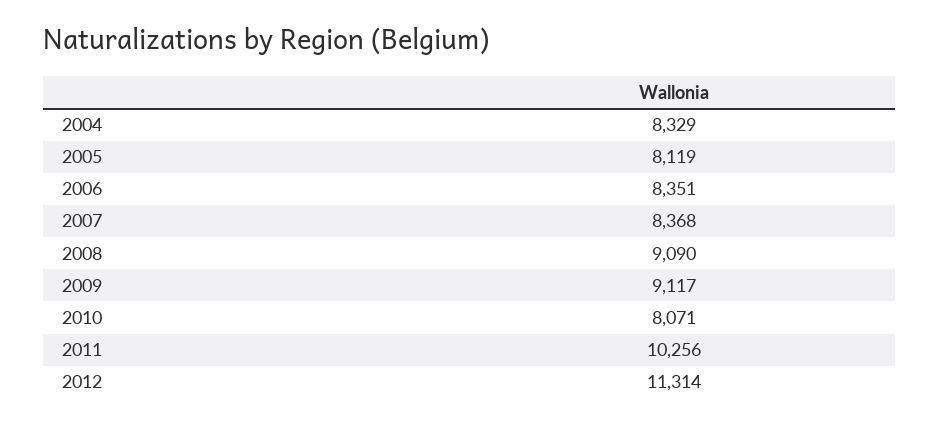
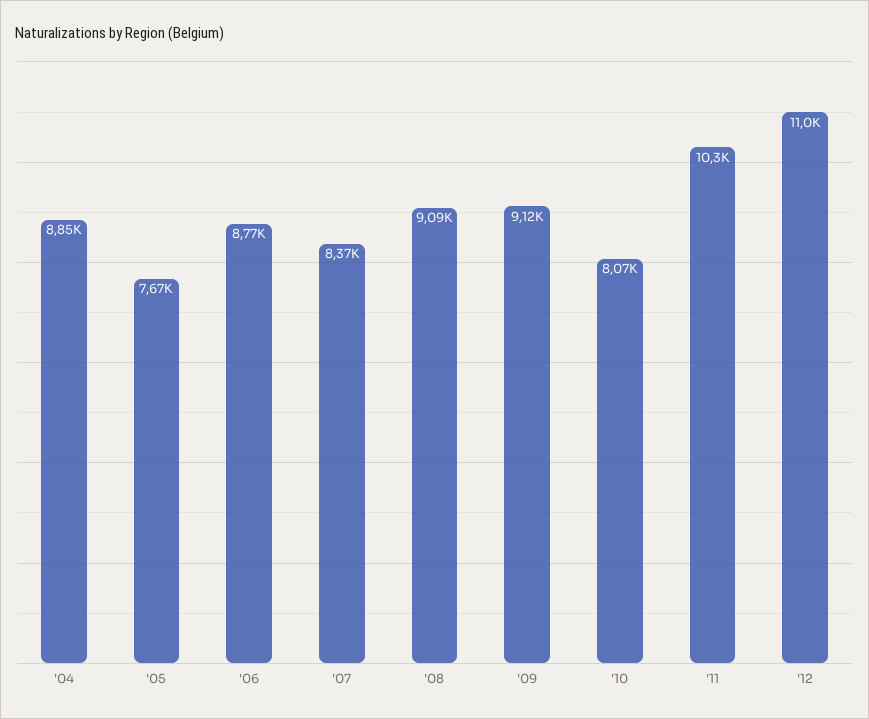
2004: 8329 -> 8850
2005: 8119 -> 7670
2006: 8351 -> 8770
2012: 11314 -> 11000

